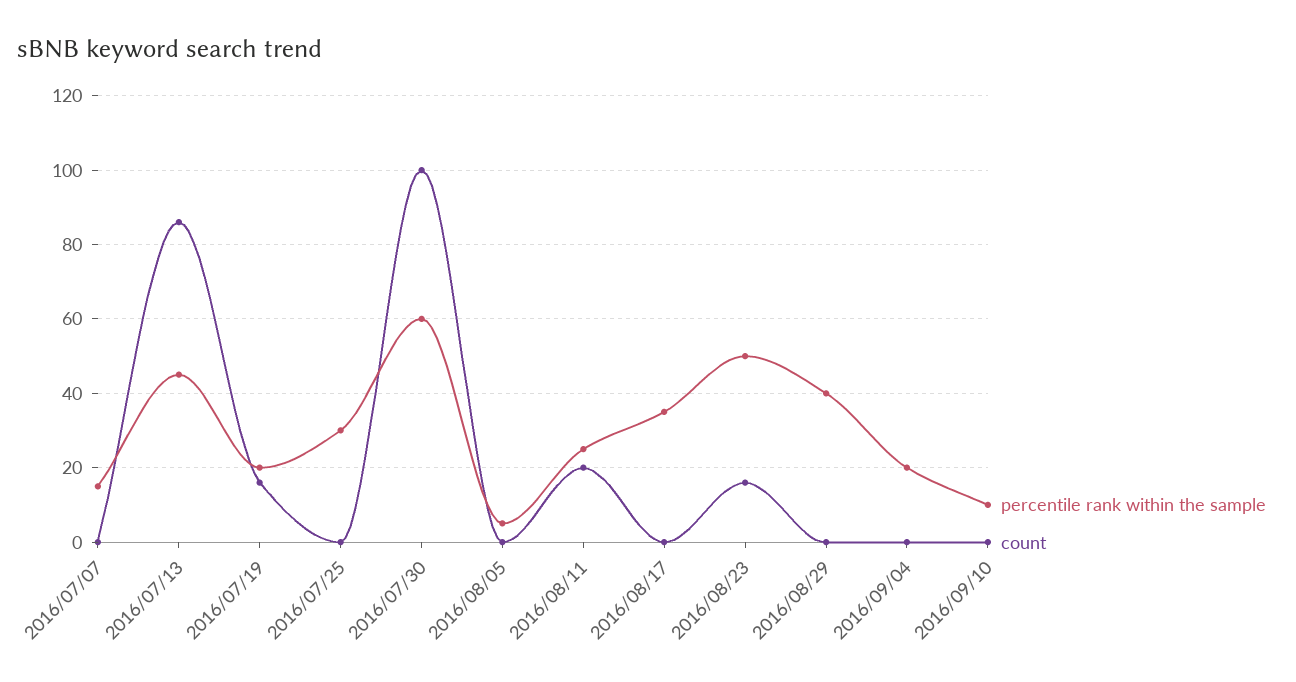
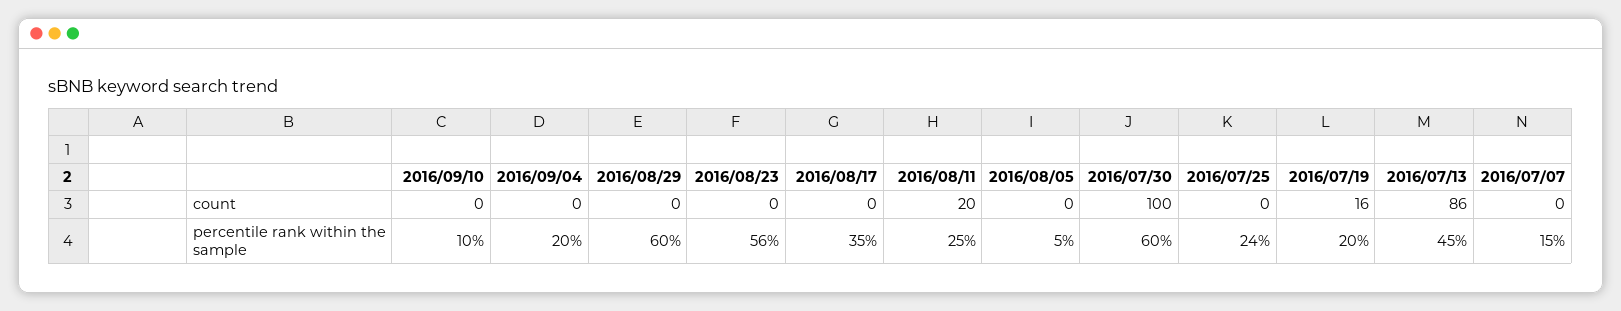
percentile rank within the sample, 2016/07/25: 30 -> 24
percentile rank within the sample, 2016/08/23: 50 -> 56
count, 2016/08/23: 15 -> 0
percentile rank within the sample, 2016/08/29: 40 -> 60

